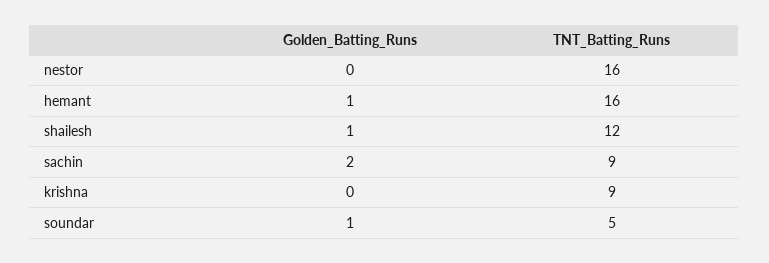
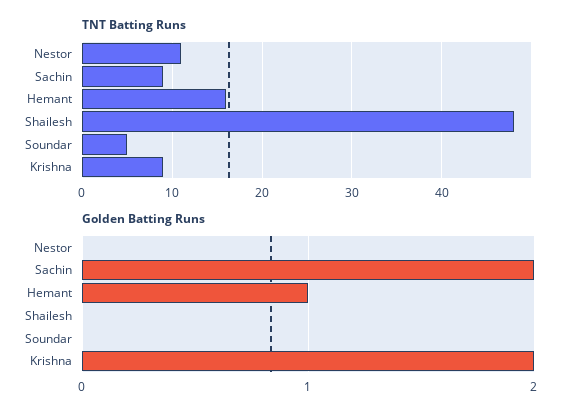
TNT_Batting_Runs, nestor: 16 -> 11
Golden_Batting_Runs, shailesh: 1 -> 0
TNT_Batting_Runs, shailesh: 12 -> 48
Golden_Batting_Runs, krishna: 0 -> 2
Golden_Batting_Runs, soundar: 1 -> 0

